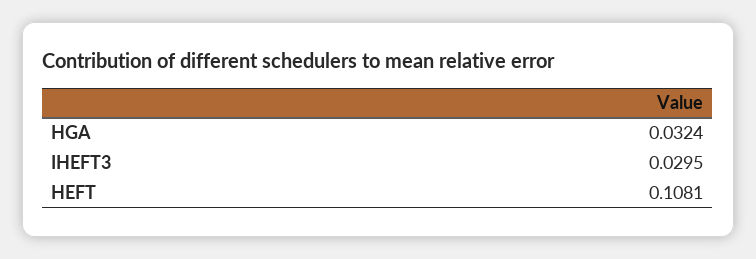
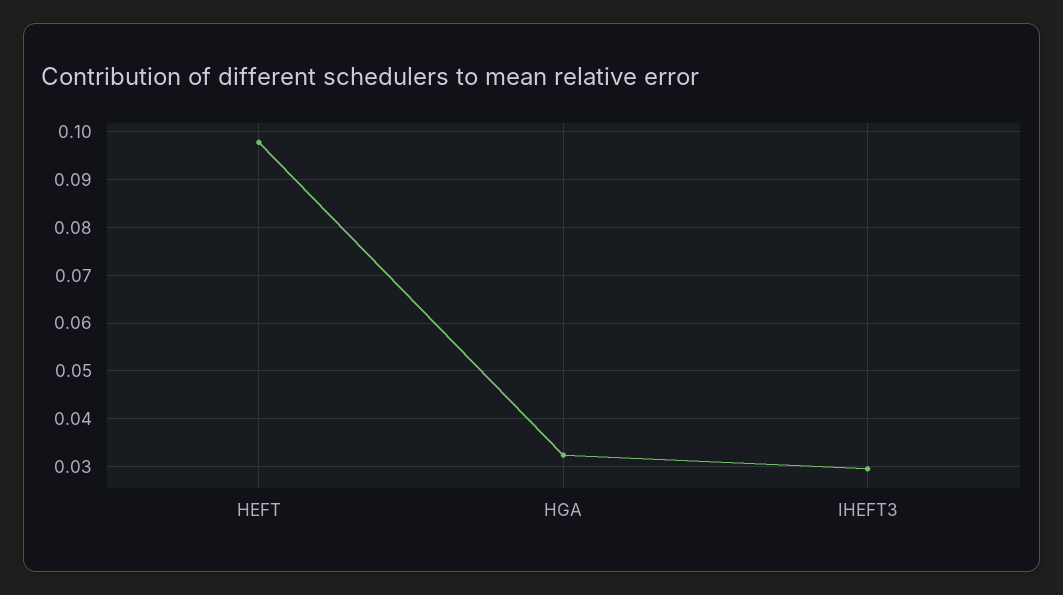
HEFT: 0.1081 -> 0.098

